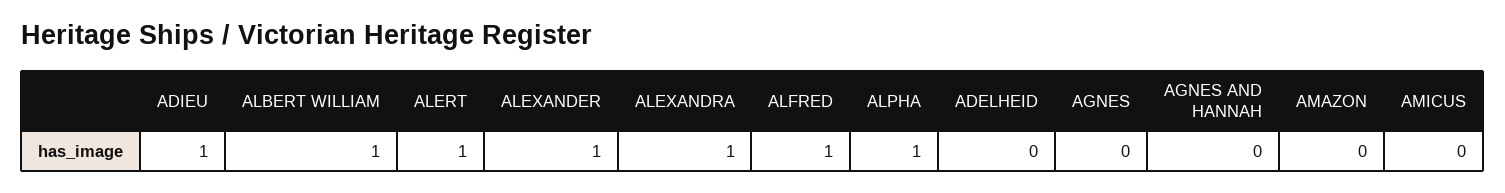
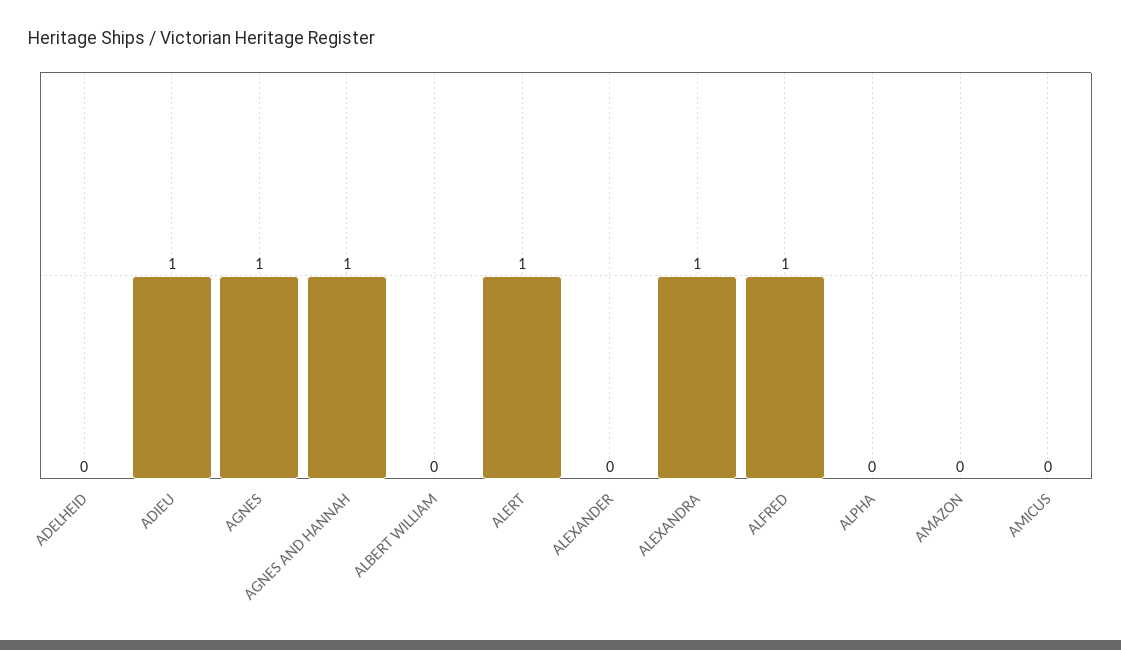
ALBERT WILLIAM: 1 -> 0
ALEXANDER: 1 -> 0
ALPHA: 1 -> 0
AGNES: 0 -> 1
AGNES AND HANNAH: 0 -> 1

